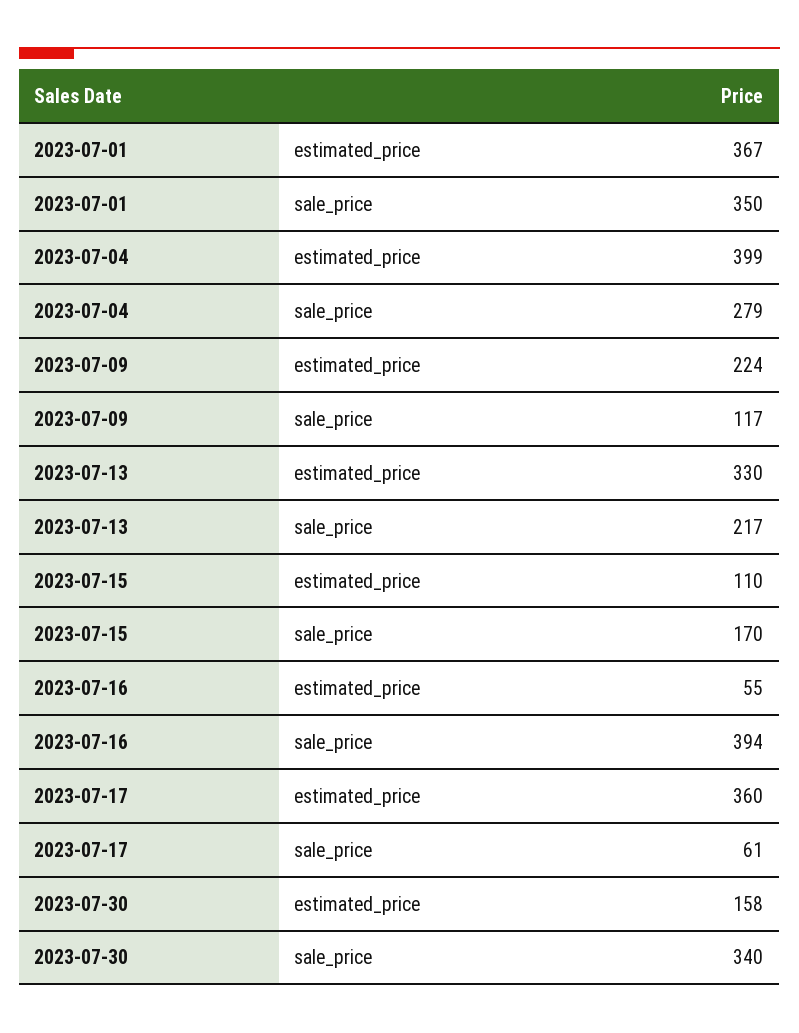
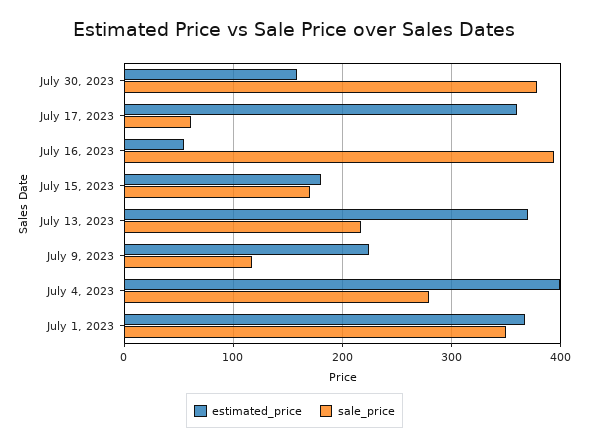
estimated_price, 2023-07-13: 330 -> 370
estimated_price, 2023-07-15: 110 -> 180
sale_price, 2023-07-30: 340 -> 380

